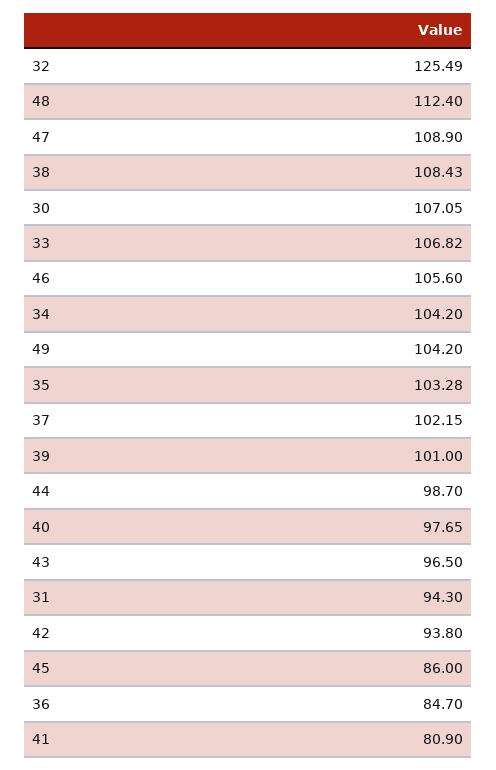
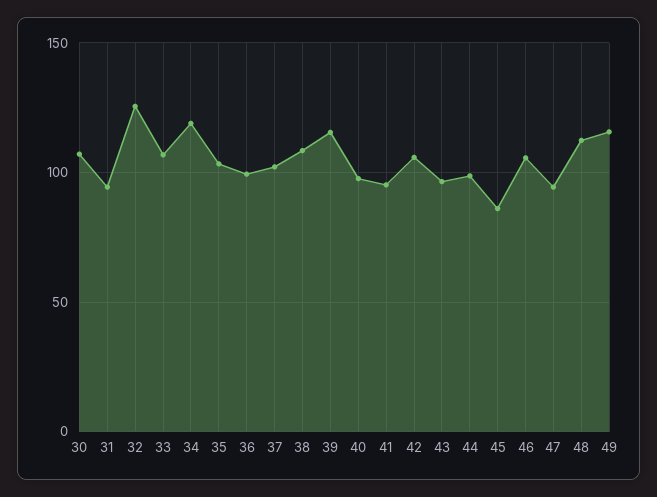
47: 108.9 -> 95
34: 104.2 -> 120
49: 104.2 -> 115
39: 101 -> 115
42: 93.8 -> 105
36: 84.7 -> 100
41: 80.9 -> 95

